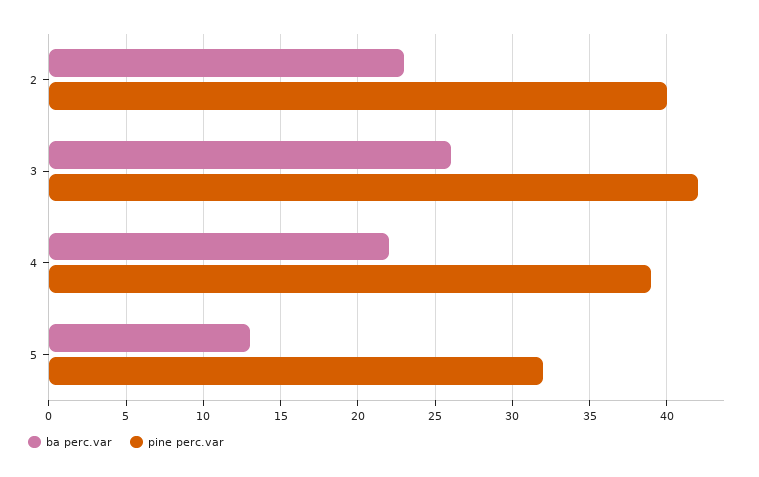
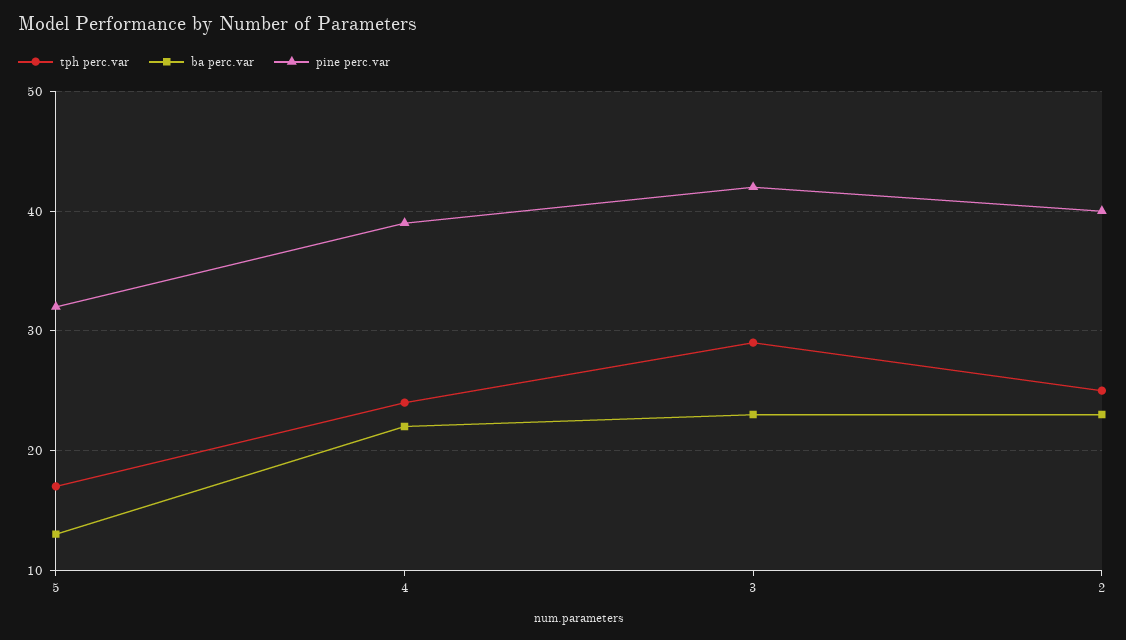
ba perc.var, 3: 26 -> 23
tph perc.var, 5: none -> 17
tph perc.var, 4: none -> 24
tph perc.var, 3: none -> 29
tph perc.var, 2: none -> 25

